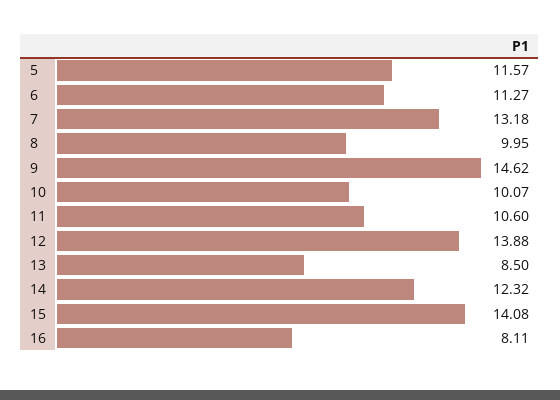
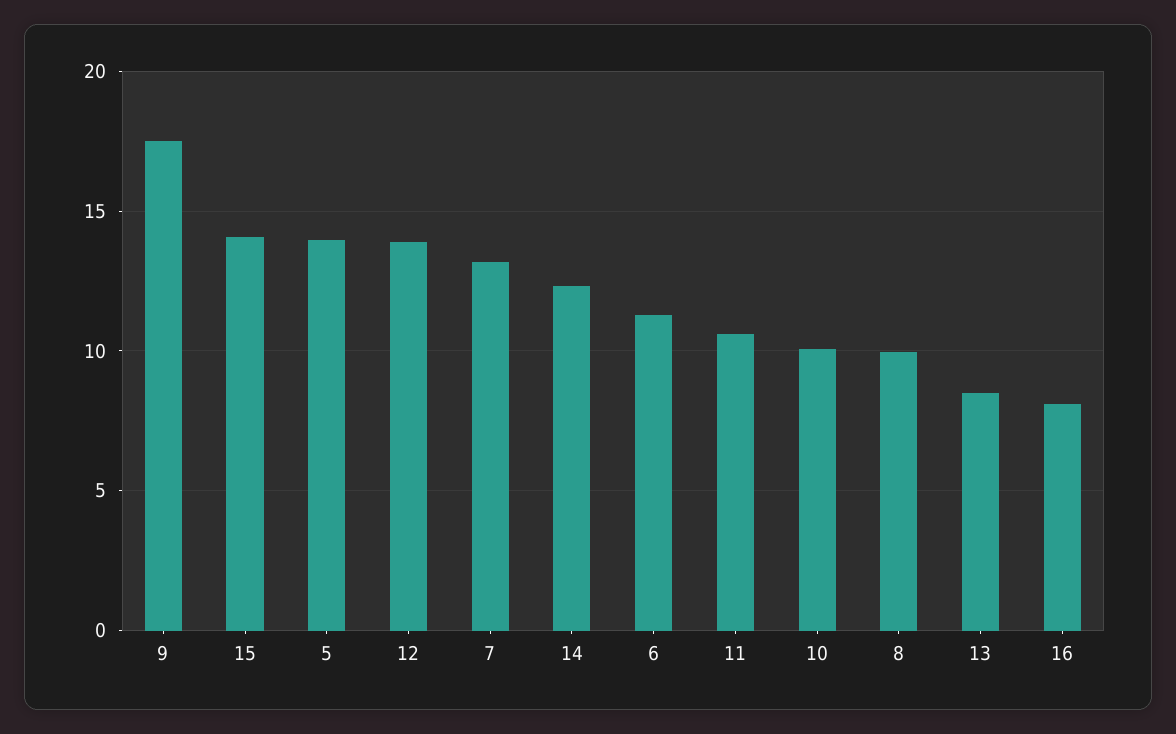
5: 11.57 -> 14
9: 14.62 -> 17.5

